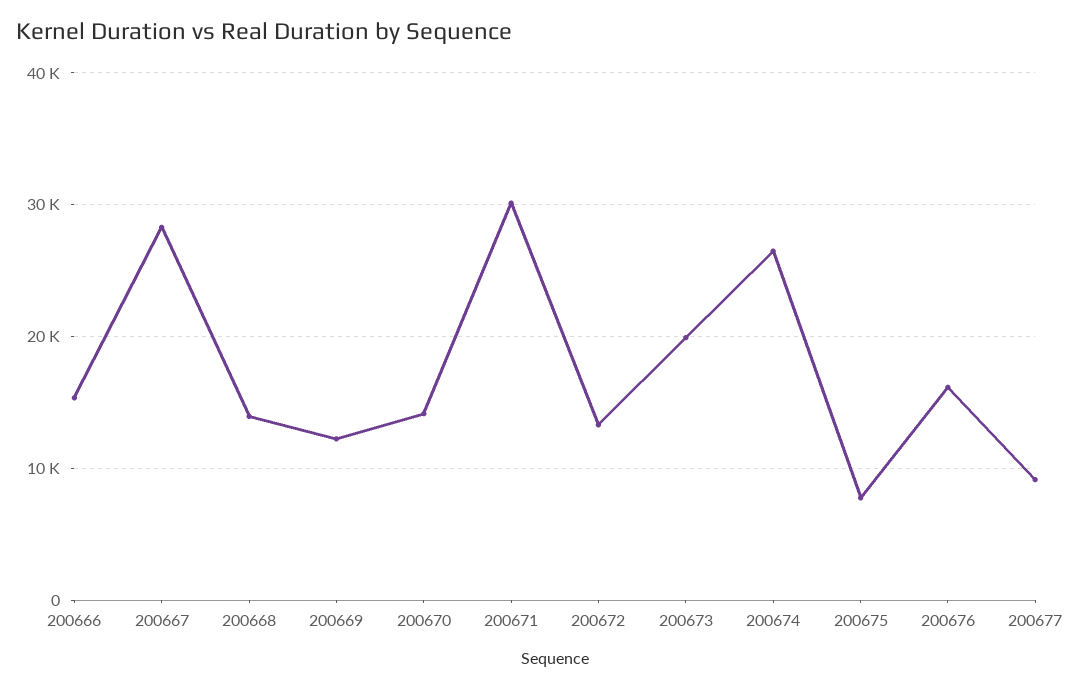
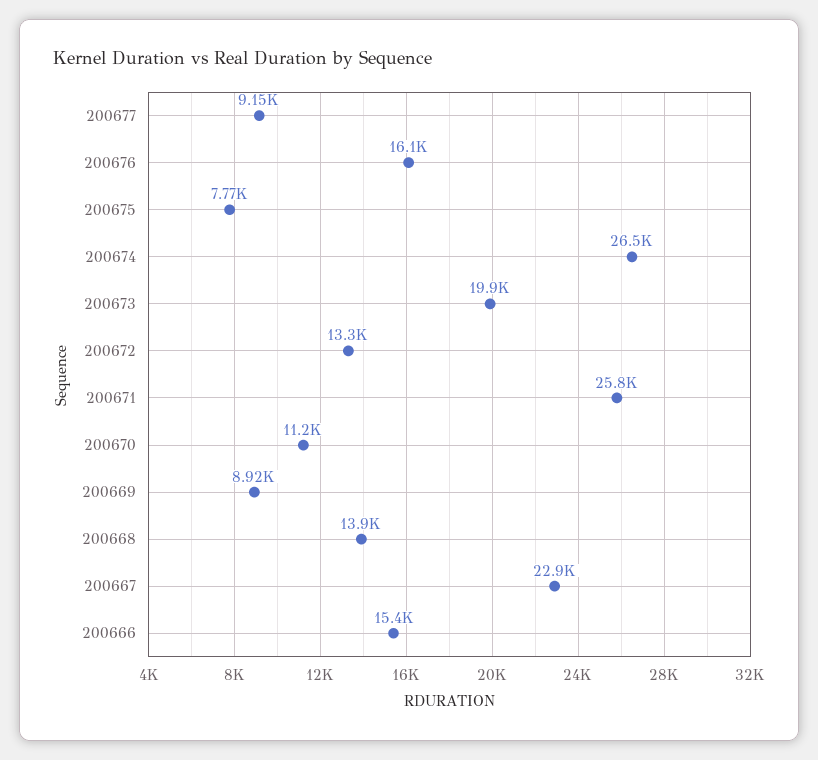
200667: 28000 -> 22900
200669: 12000 -> 8920
200670: 14000 -> 11200
200671: 30000 -> 25800

